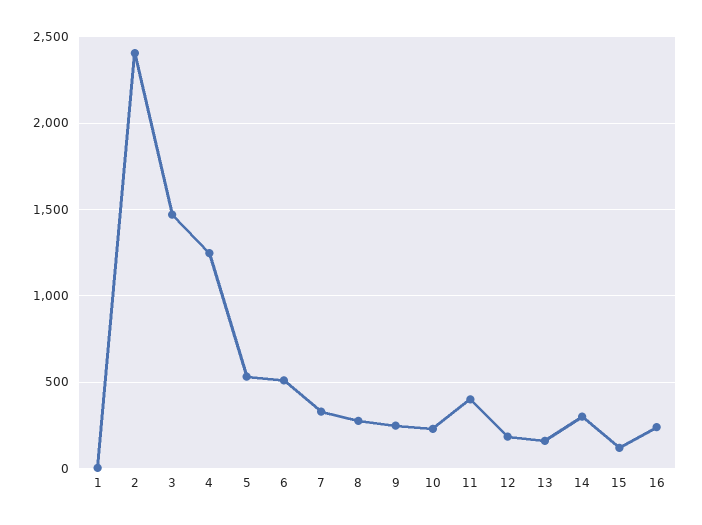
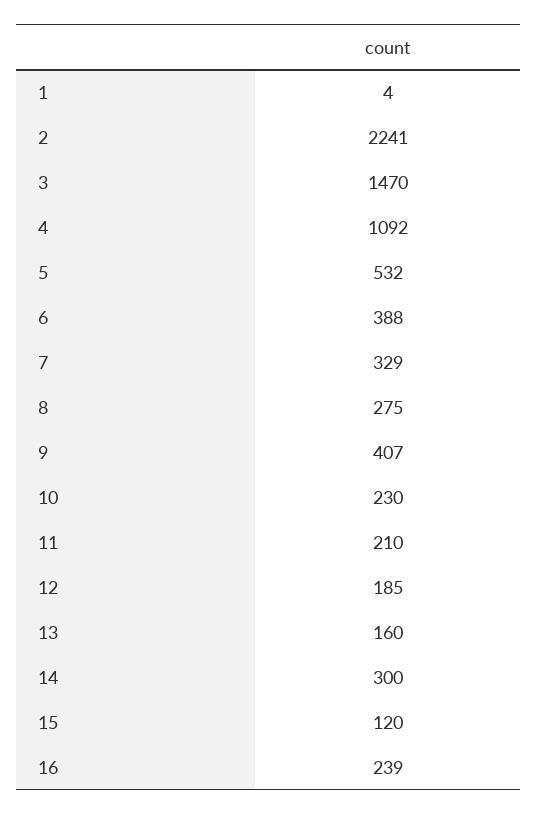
2: 2400 -> 2241
4: 1250 -> 1092
6: 500 -> 388
9: 250 -> 407
11: 400 -> 210

